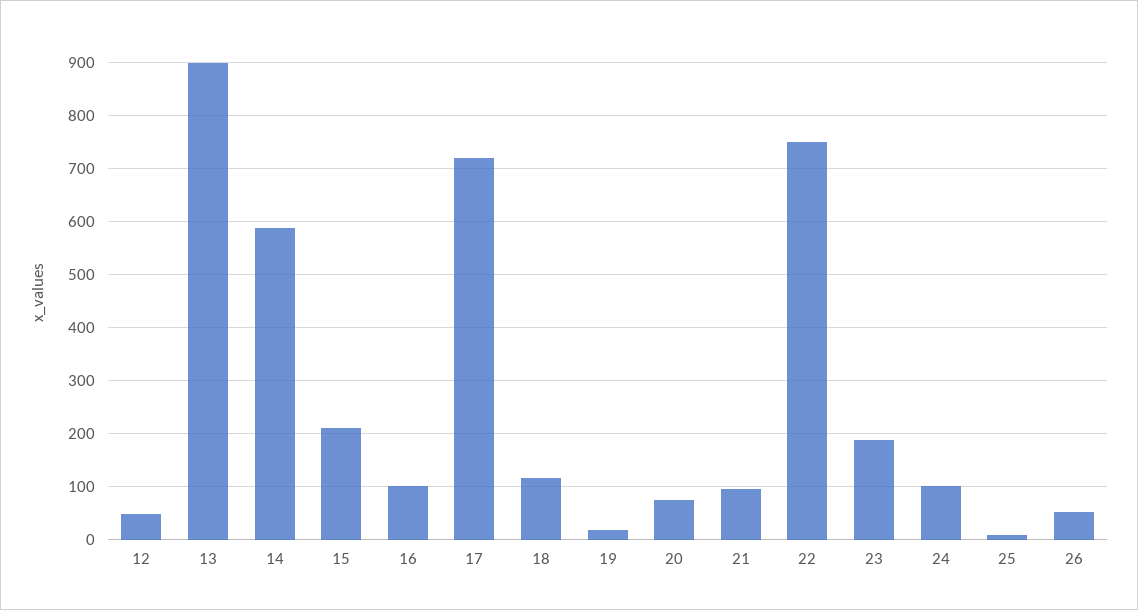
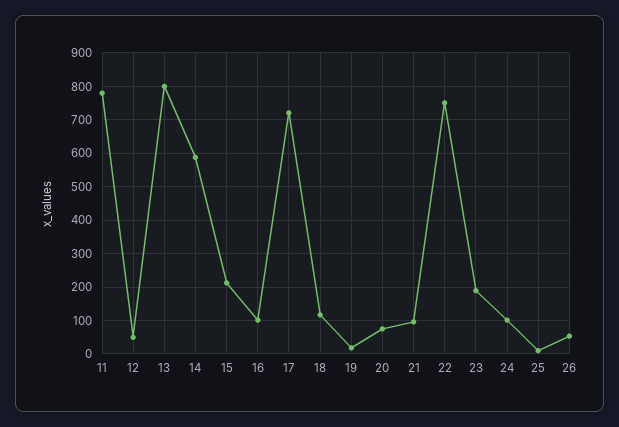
13: 900 -> 800
11: none -> 780

